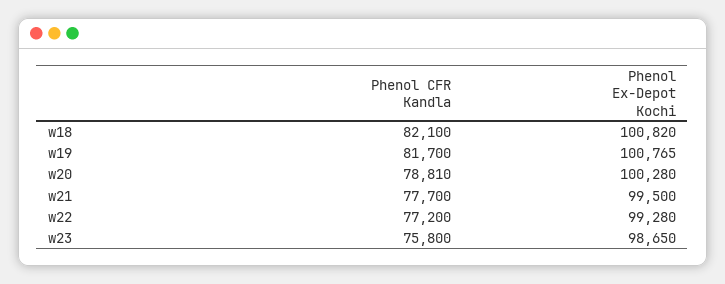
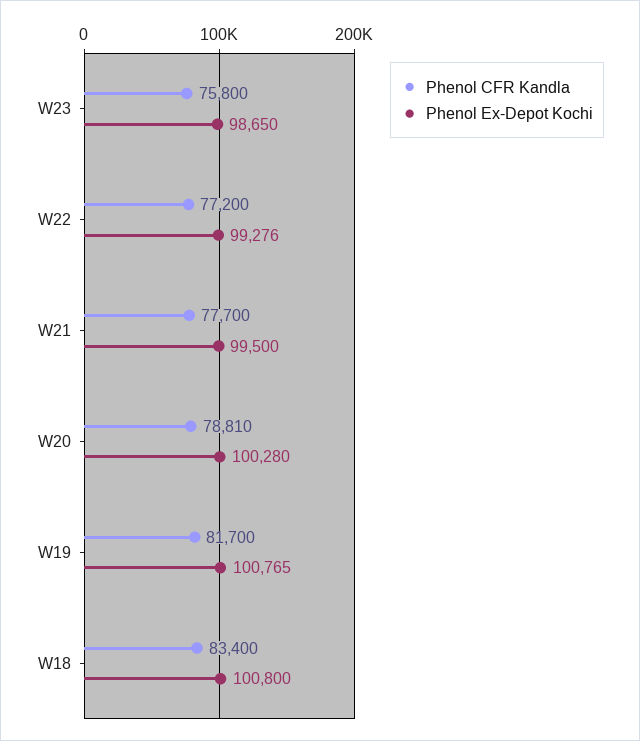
Phenol CFR Kandla, w18: 82100 -> 83400
Phenol Ex-Depot Kochi, w18: 100820 -> 100800
Phenol Ex-Depot Kochi, w22: 99280 -> 99276

